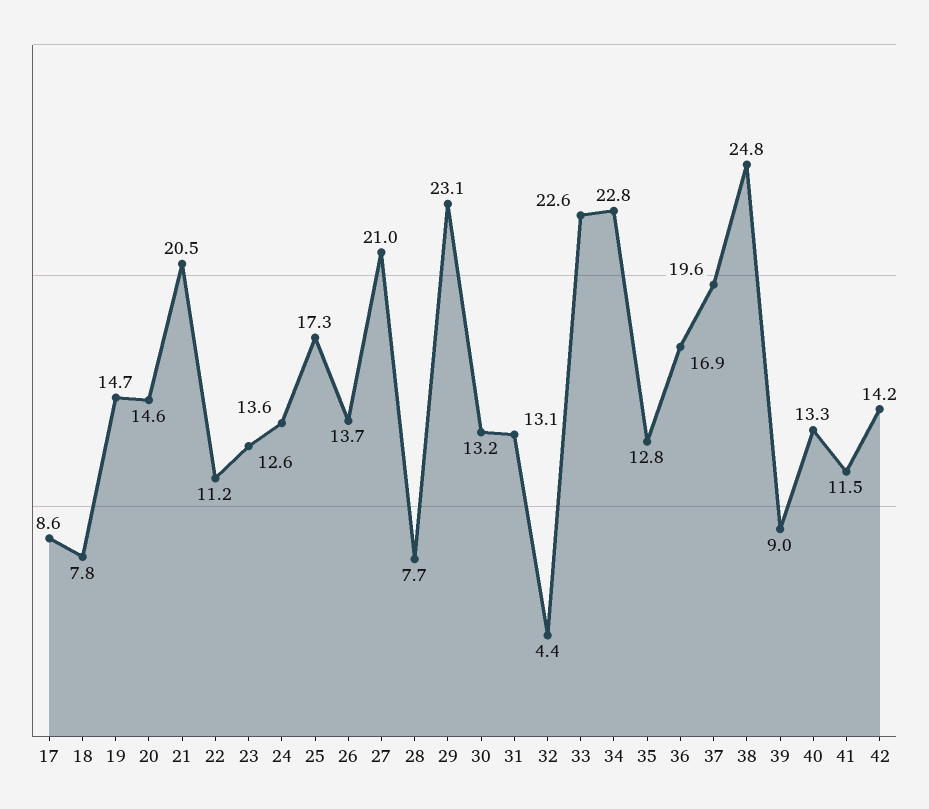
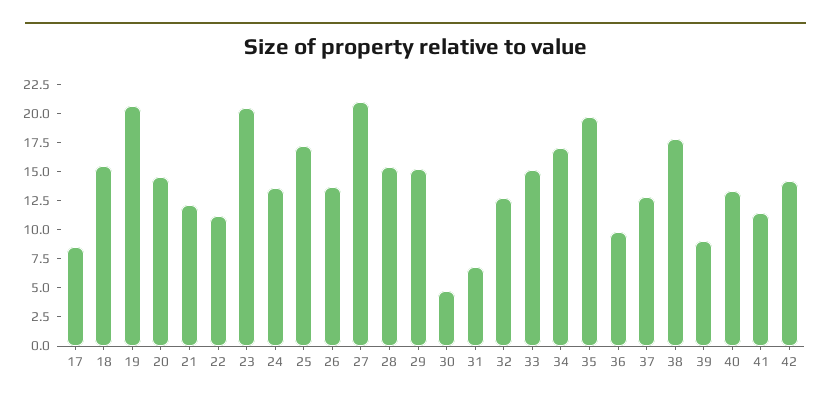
18: 7.8 -> 15
19: 14.7 -> 20
21: 20.5 -> 12.5
23: 12.6 -> 20
28: 7.7 -> 15
29: 23.1 -> 15
30: 13.2 -> 5
31: 13.1 -> 7.5
32: 4.4 -> 12.5
33: 22.6 -> 15
34: 22.8 -> 17.5
35: 12.8 -> 20
36: 16.9 -> 10
37: 19.6 -> 12.5
38: 24.8 -> 17.5

